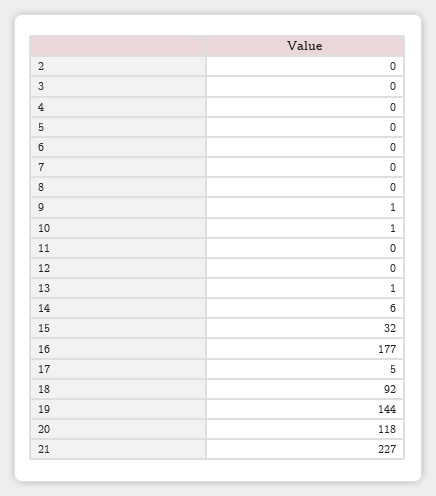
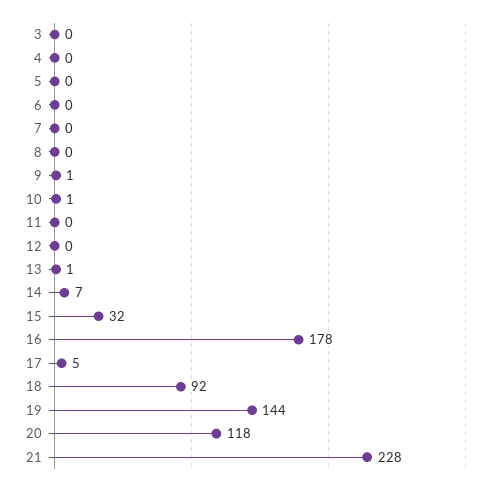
2: 0 -> none
14: 6 -> 7
16: 177 -> 178
21: 227 -> 228

